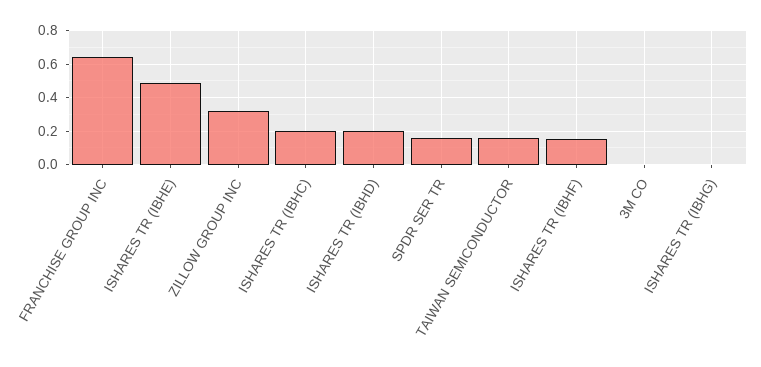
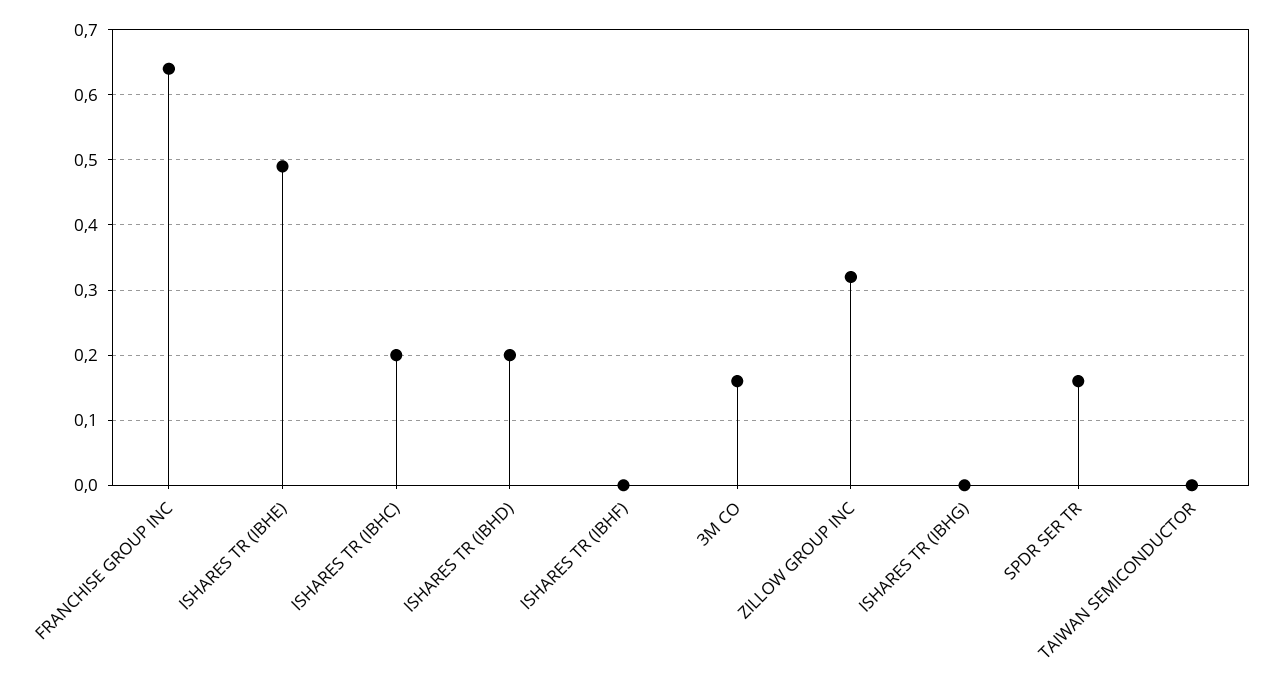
TAIWAN SEMICONDUCTOR: 0.15 -> 0
ISHARES TR (IBHF): 0.15 -> 0
3M CO: 0 -> 0.16

